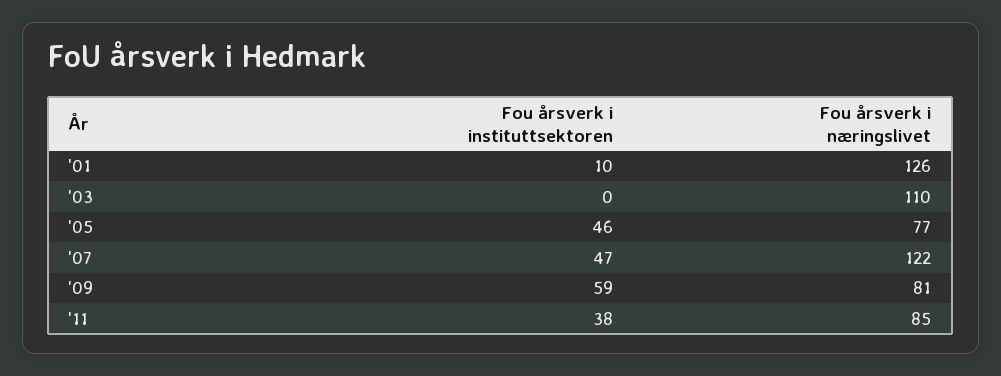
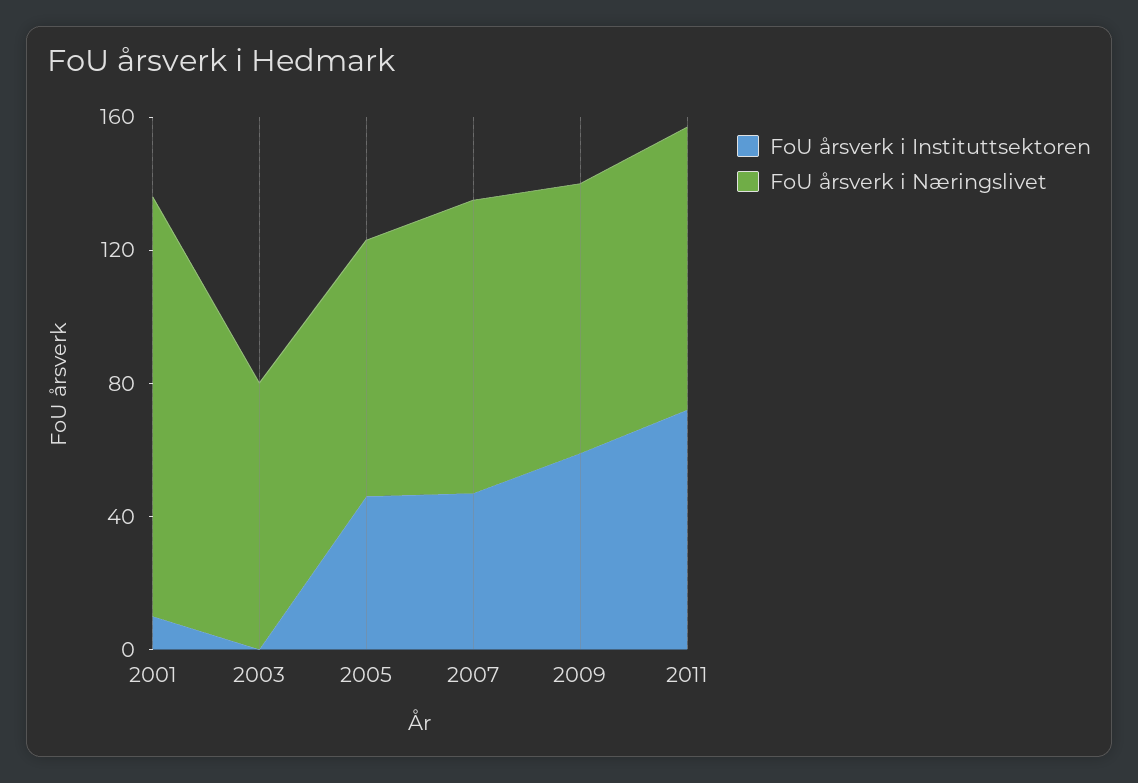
Fou årsverk i næringslivet, '03: 110 -> 80
Fou årsverk i næringslivet, '07: 122 -> 90
Fou årsverk i instituttsektoren, '11: 38 -> 70

